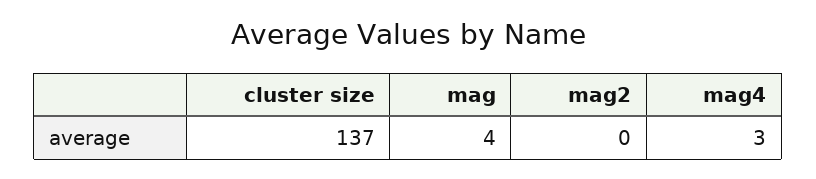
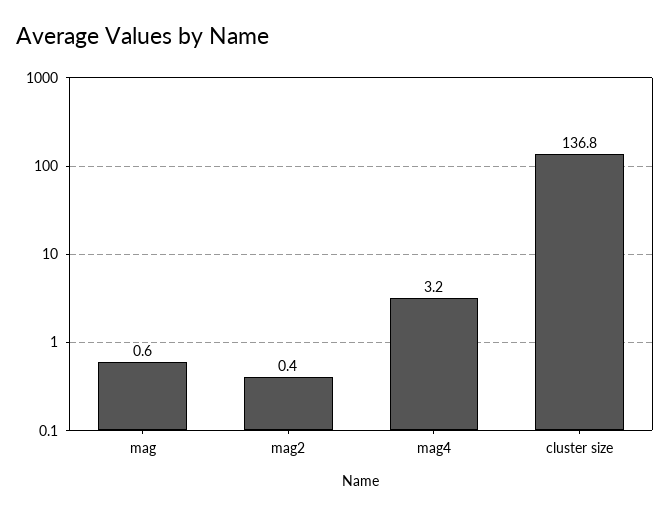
mag: 4 -> 0.6

